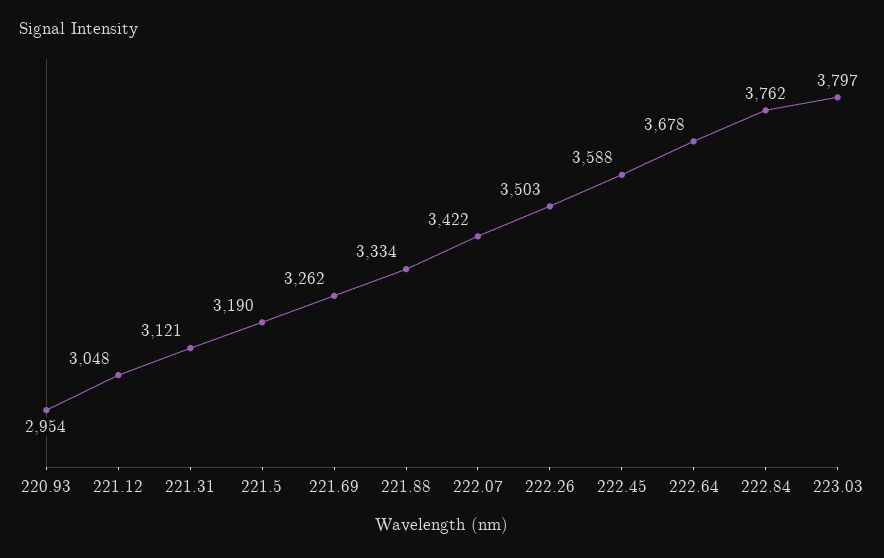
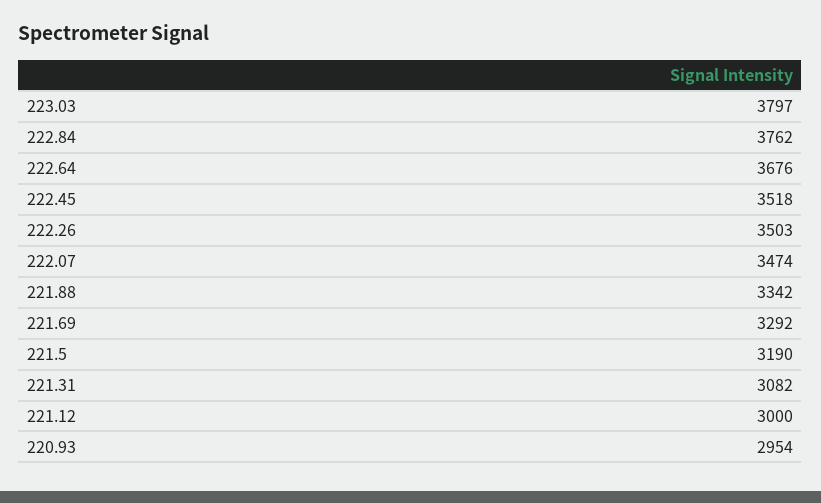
221.12: 3048 -> 3000
221.31: 3121 -> 3082
221.69: 3262 -> 3292
221.88: 3334 -> 3342
222.07: 3422 -> 3474
222.45: 3588 -> 3518
222.64: 3678 -> 3676

